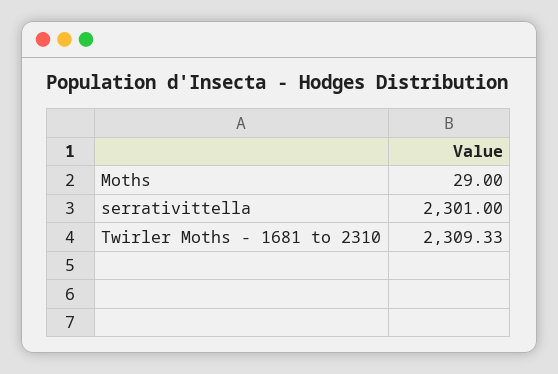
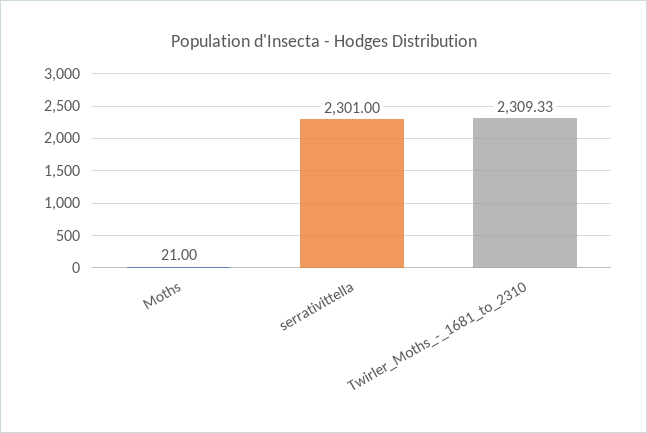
Moths: 29 -> 21

